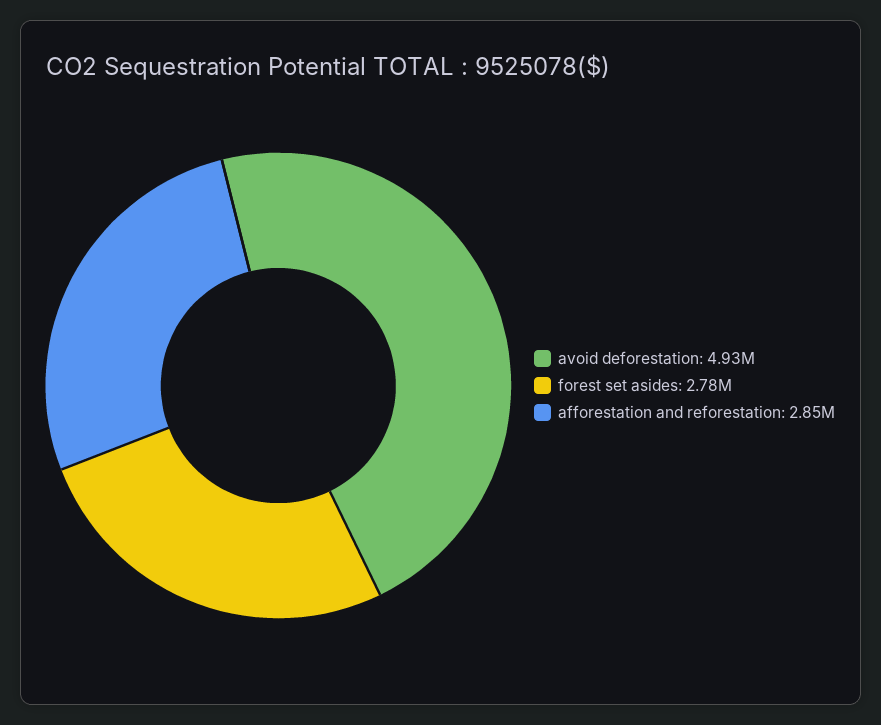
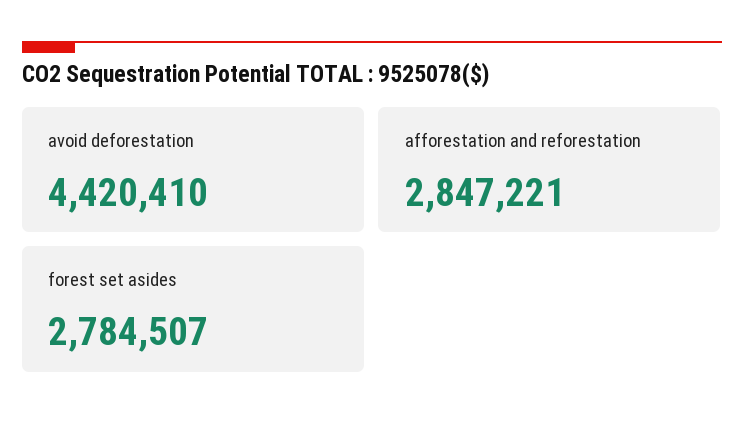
avoid deforestation: 4930000 -> 4420410

